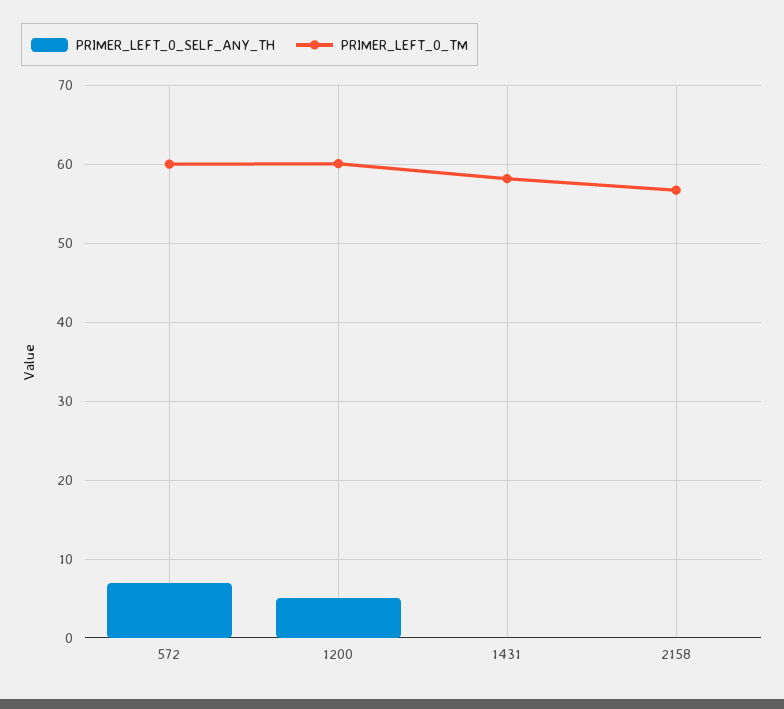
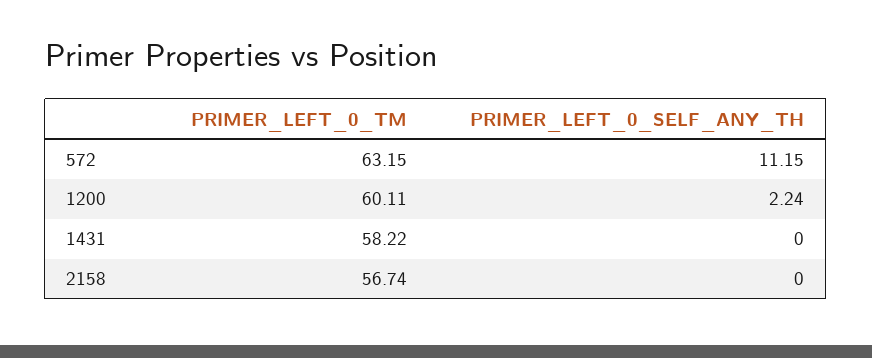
PRIMER_LEFT_0_SELF_ANY_TH, 572: 7 -> 11.15
PRIMER_LEFT_0_TM, 572: 60 -> 63.15
PRIMER_LEFT_0_SELF_ANY_TH, 1200: 5 -> 2.24

